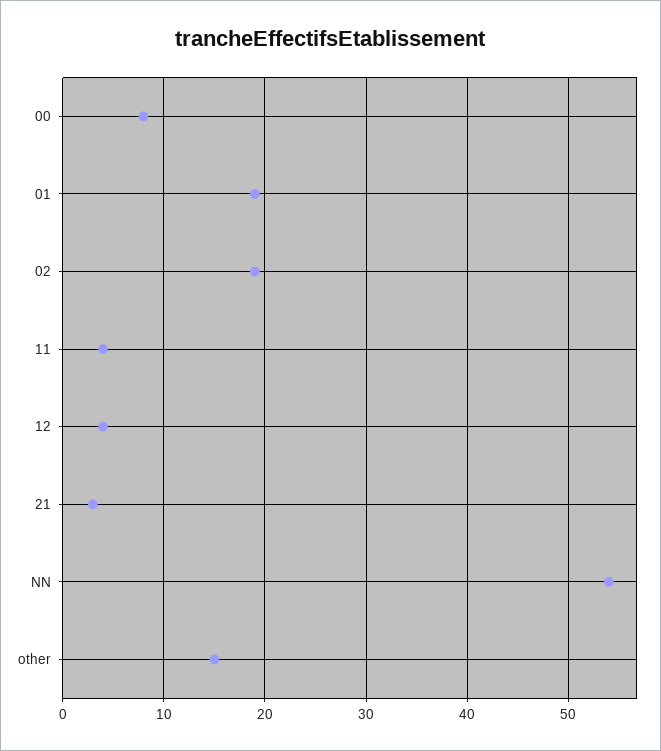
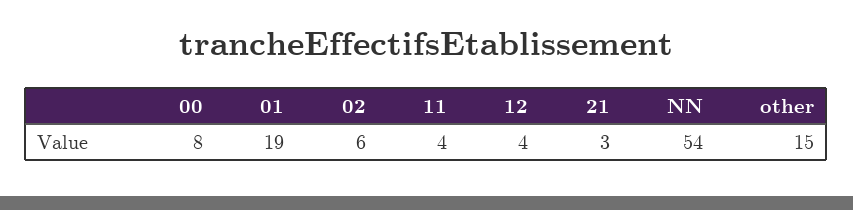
02: 19 -> 6

